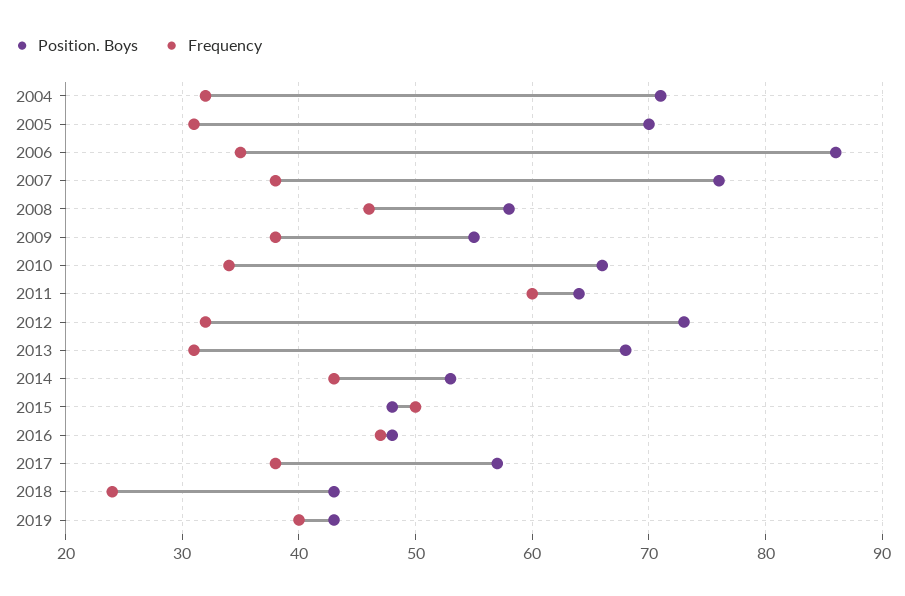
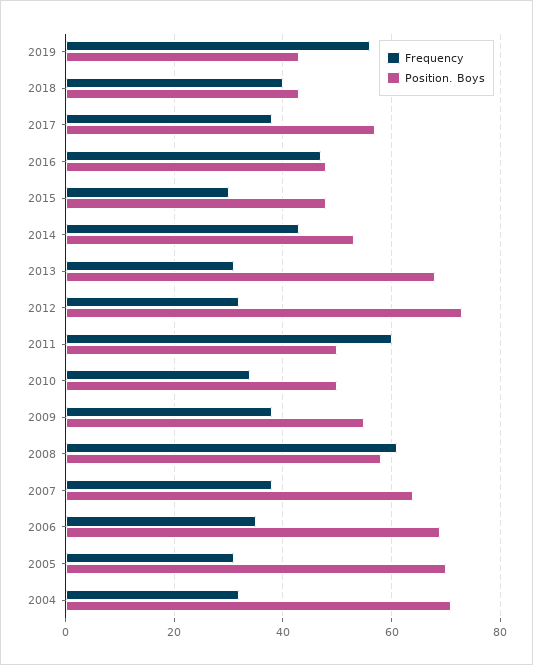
Position. Boys, 2006: 86 -> 70
Position. Boys, 2007: 76 -> 65
Frequency, 2008: 46 -> 60
Position. Boys, 2010: 66 -> 50
Position. Boys, 2011: 64 -> 50
Frequency, 2015: 50 -> 30
Frequency, 2018: 24 -> 40
Frequency, 2019: 40 -> 55

